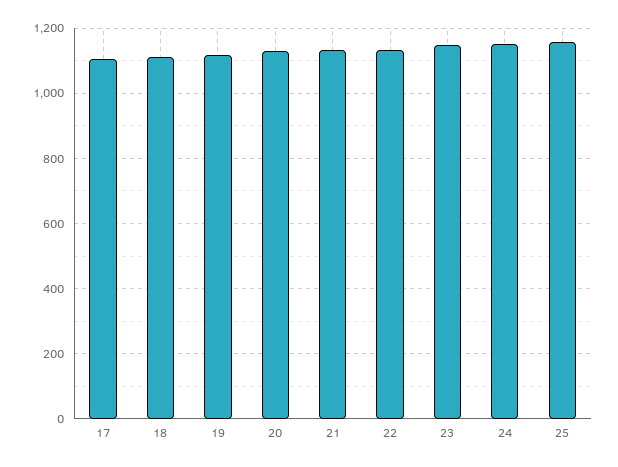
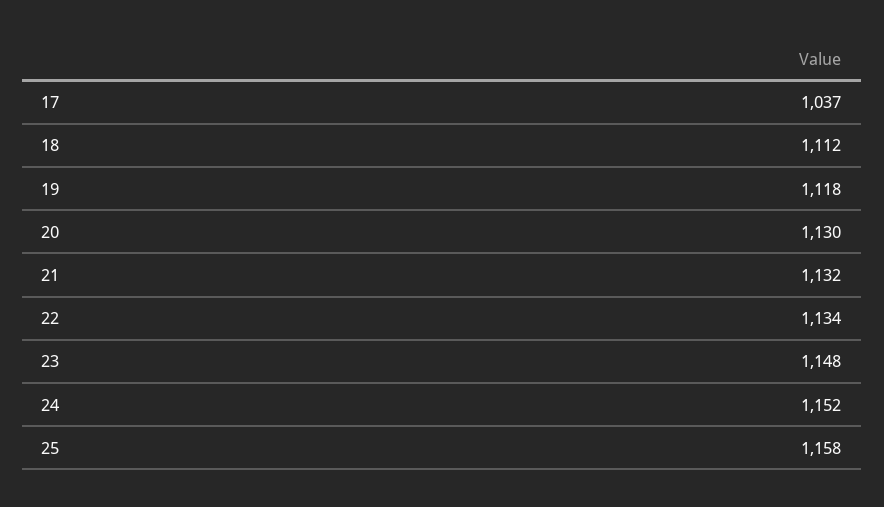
17: 1100 -> 1037

